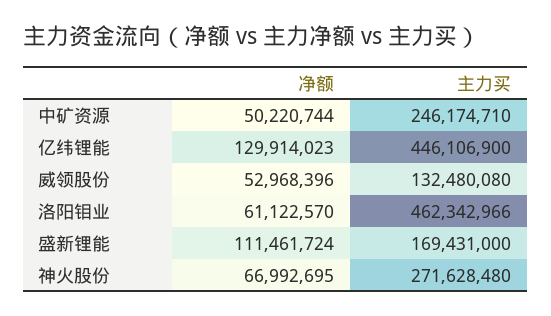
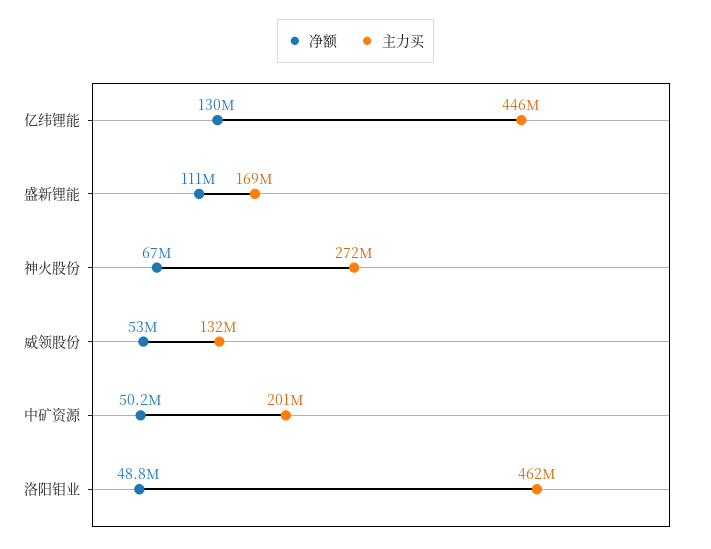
主力买, 中矿资源: 246174710 -> 201000000
净额, 洛阳钼业: 61122570 -> 48800000

